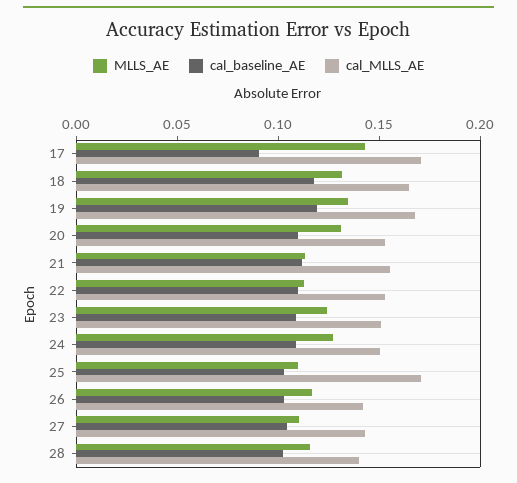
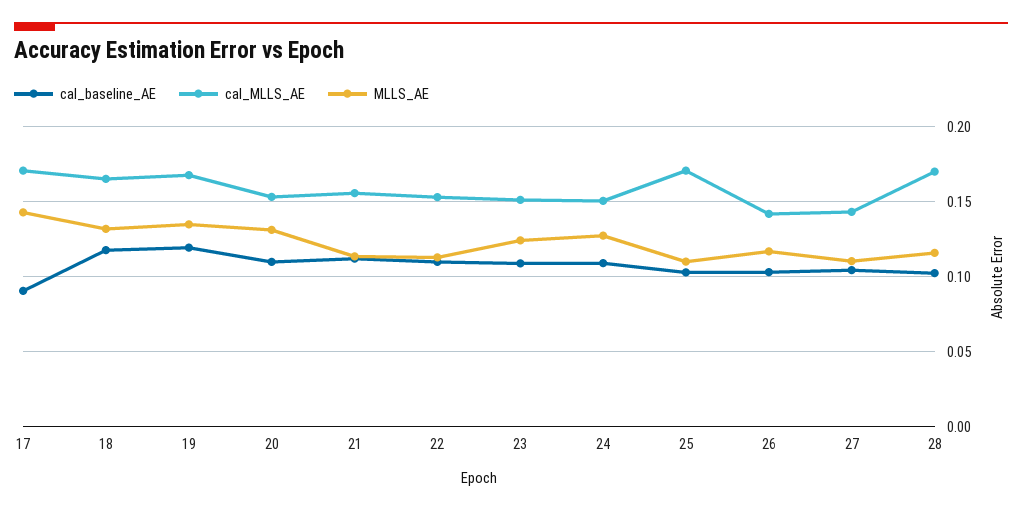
cal_MLLS_AE, 28: 0.14 -> 0.17

